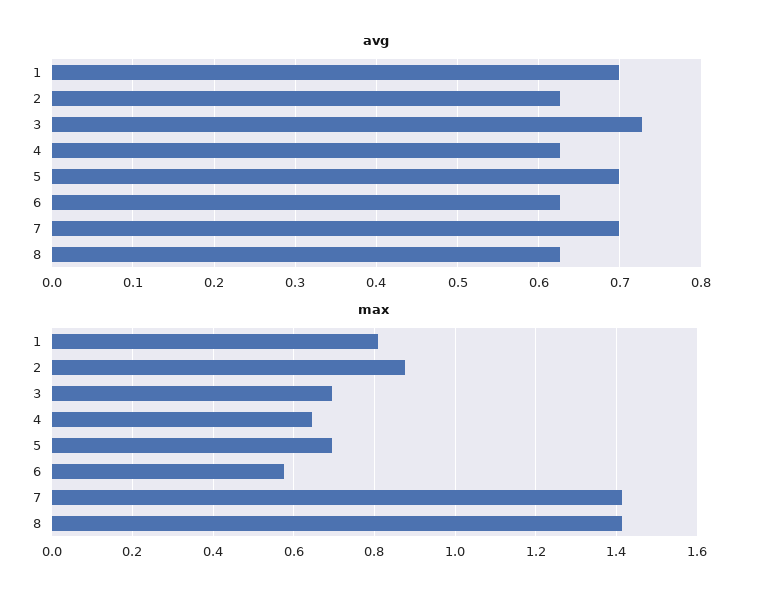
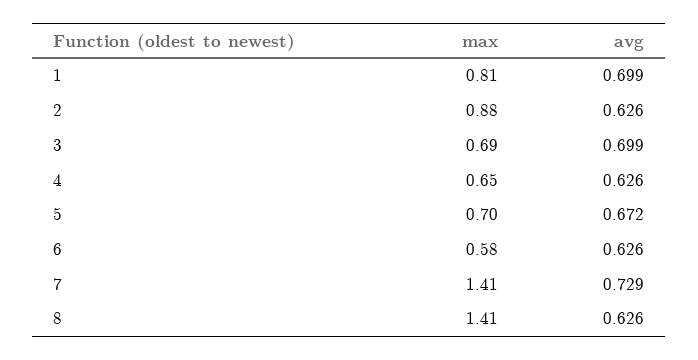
avg, 3: 0.73 -> 0.699
avg, 5: 0.7 -> 0.672
avg, 7: 0.7 -> 0.729

